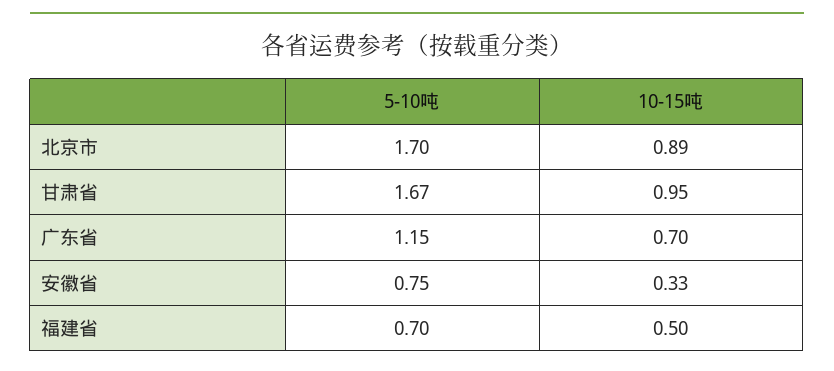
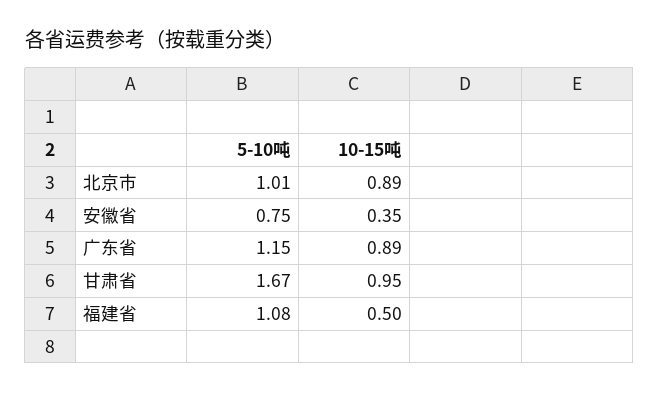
5-10吨, 北京市: 1.7 -> 1.01
10-15吨, 广东省: 0.7 -> 0.89
10-15吨, 安徽省: 0.33 -> 0.35
5-10吨, 福建省: 0.7 -> 1.08

